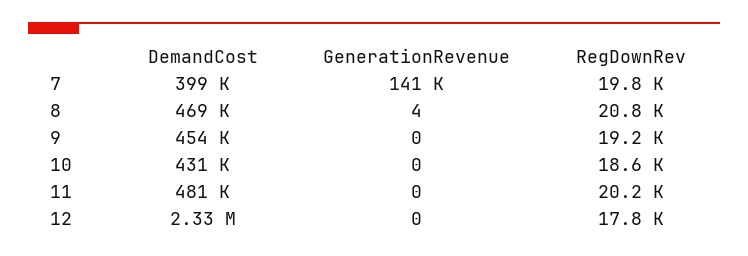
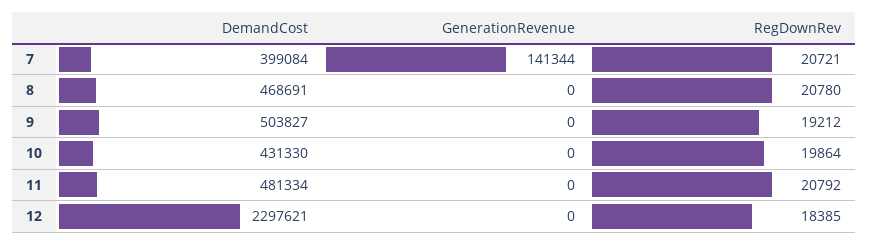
RegDownRev, 7: 19800 -> 20721
GenerationRevenue, 8: 4 -> 0
DemandCost, 9: 454000 -> 503827
RegDownRev, 10: 18600 -> 19864
RegDownRev, 11: 20200 -> 20792
DemandCost, 12: 2330000 -> 2297621
RegDownRev, 12: 17800 -> 18385

